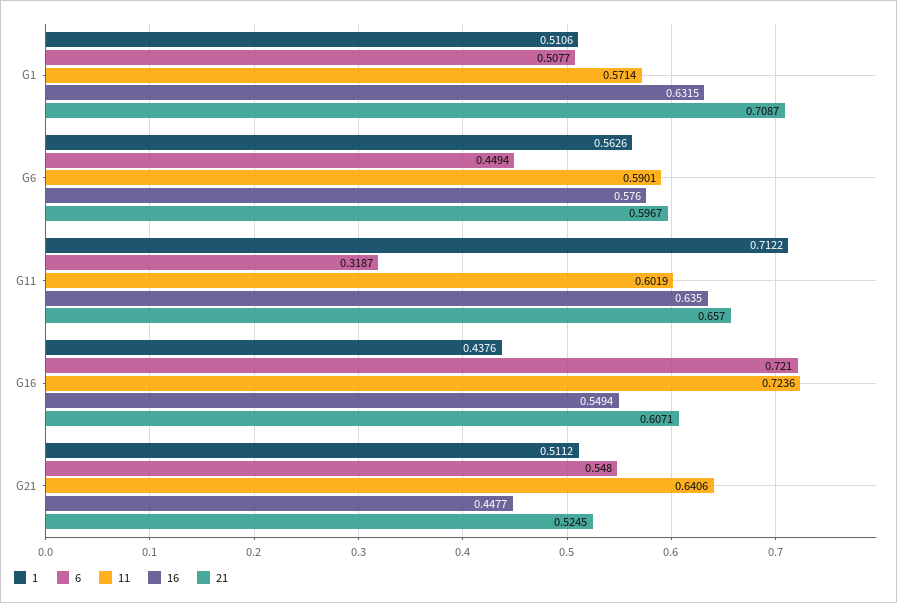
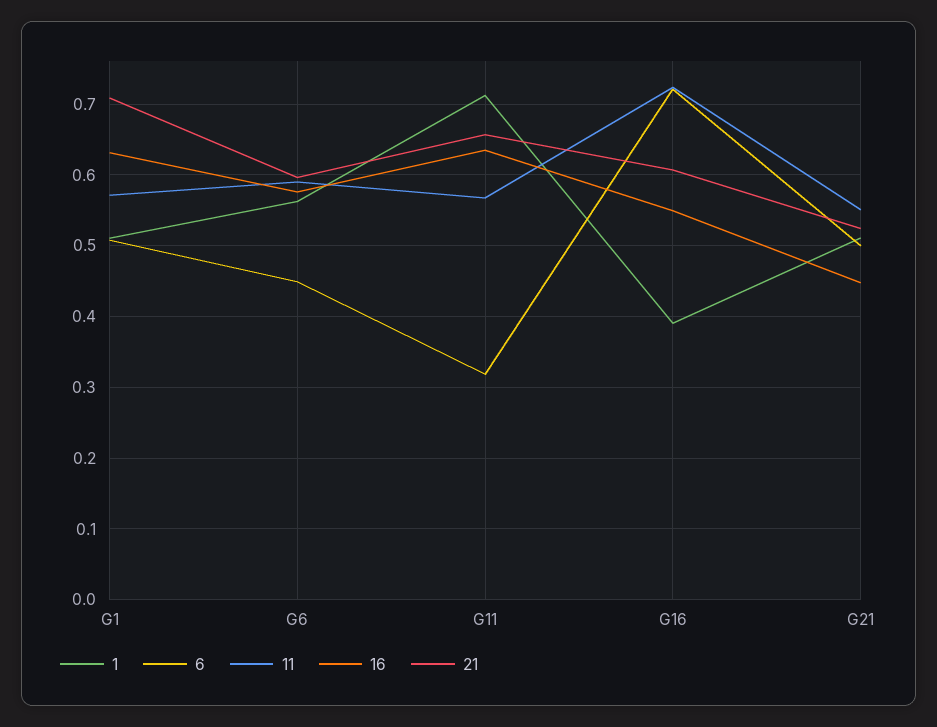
11, G11: 0.6019 -> 0.57
1, G16: 0.4376 -> 0.39
6, G21: 0.548 -> 0.5
11, G21: 0.6406 -> 0.55

